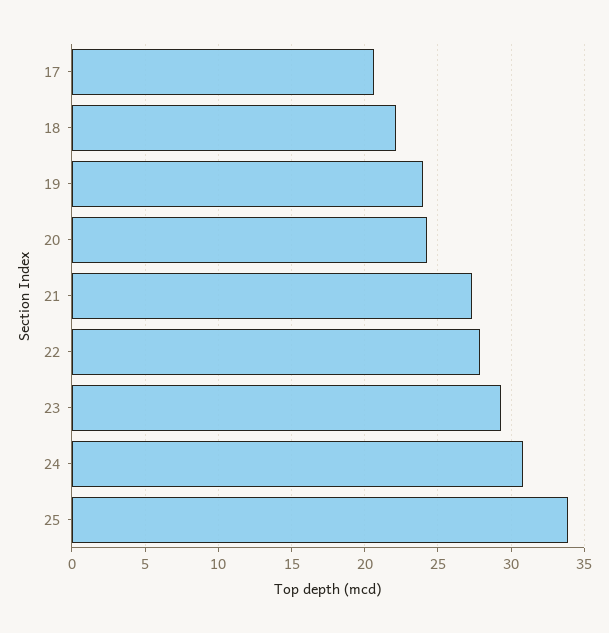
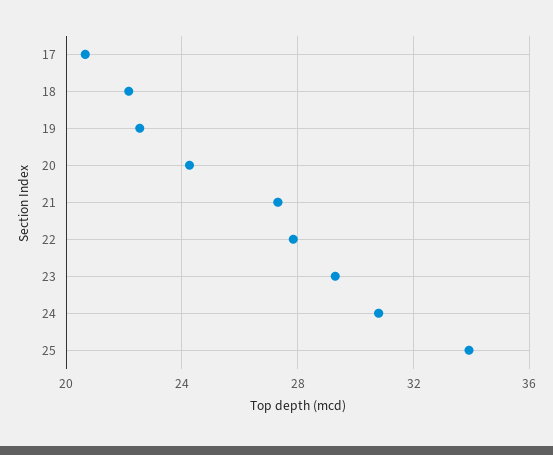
19: 24 -> 22.5

